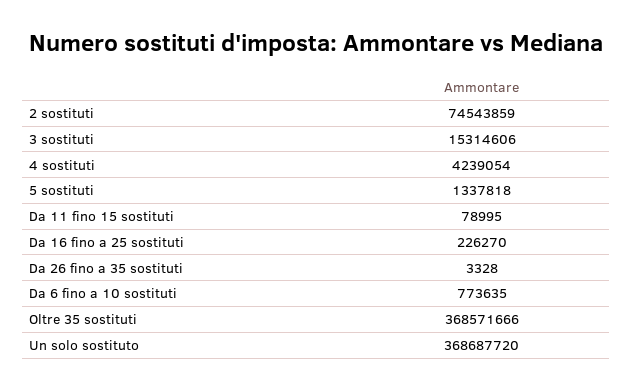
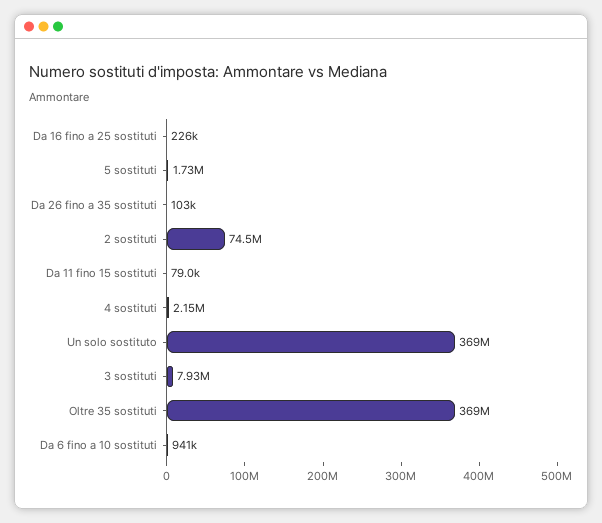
3 sostituti: 15314606 -> 7930000
4 sostituti: 4239054 -> 2150000
5 sostituti: 1337818 -> 1730000
Da 26 fino a 35 sostituti: 3328 -> 103000
Da 6 fino a 10 sostituti: 773635 -> 941000

